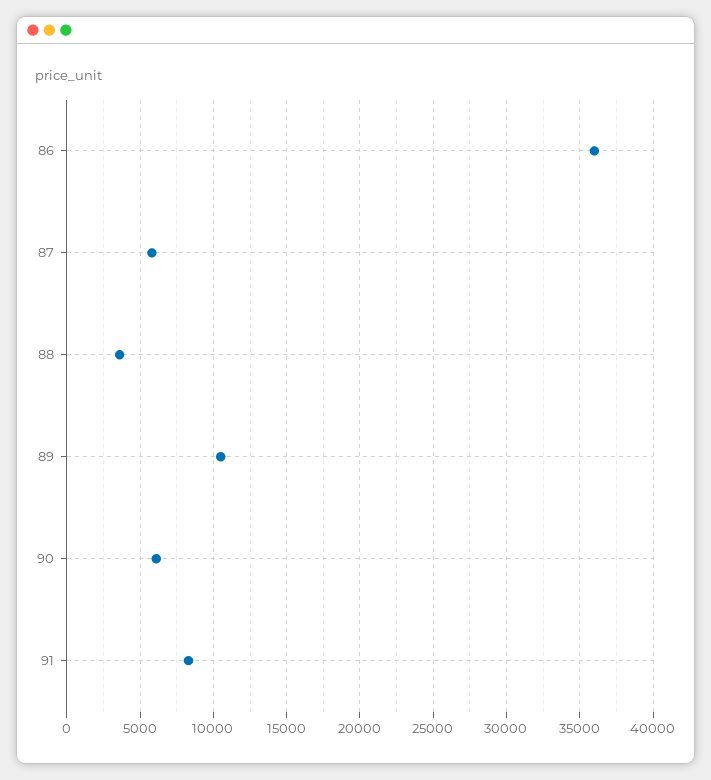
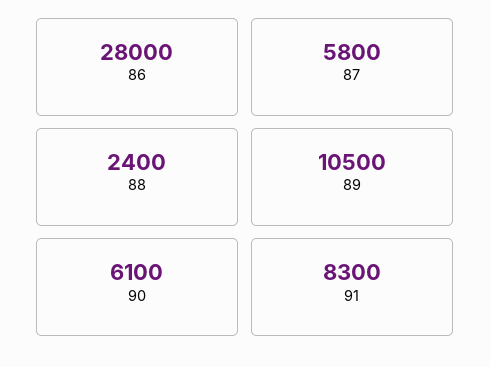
86: 36000 -> 28000
88: 3500 -> 2400

